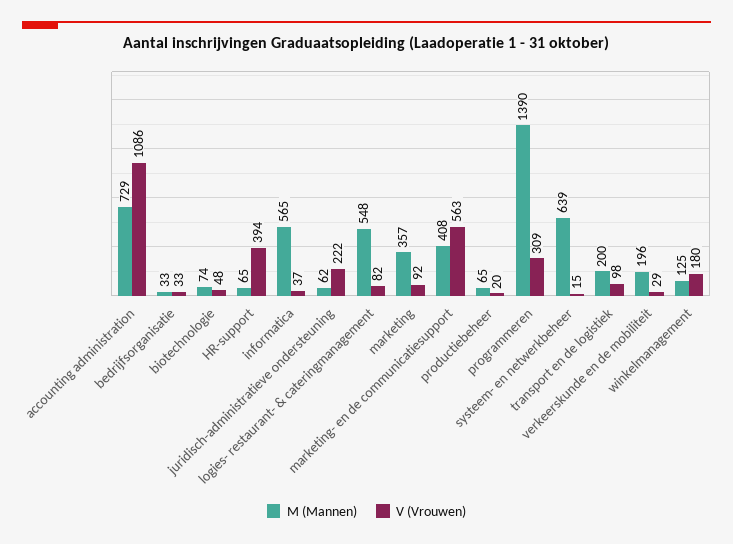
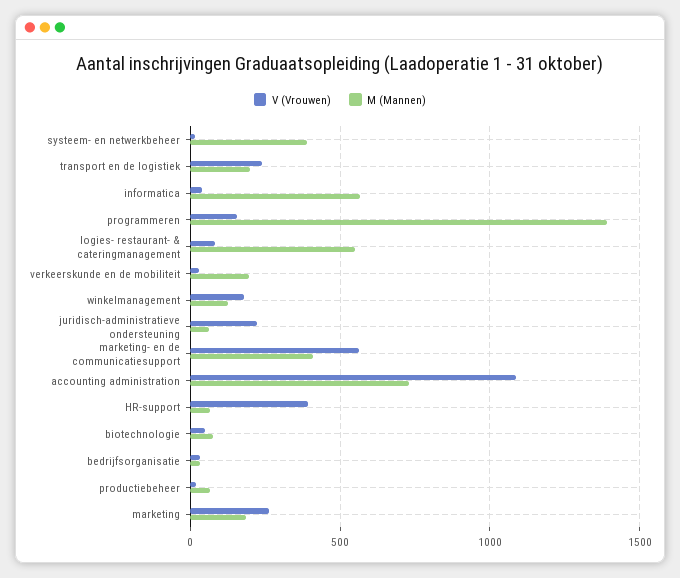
M (Mannen), marketing: 357 -> 200
V (Vrouwen), marketing: 92 -> 250
V (Vrouwen), programmeren: 309 -> 150
M (Mannen), systeem- en netwerkbeheer: 639 -> 400
V (Vrouwen), transport en de logistiek: 98 -> 250

